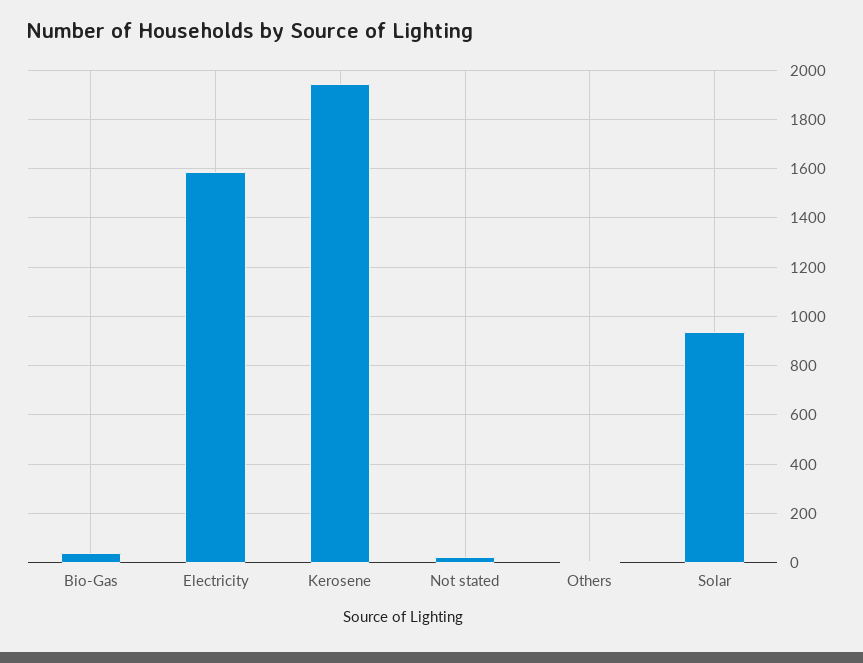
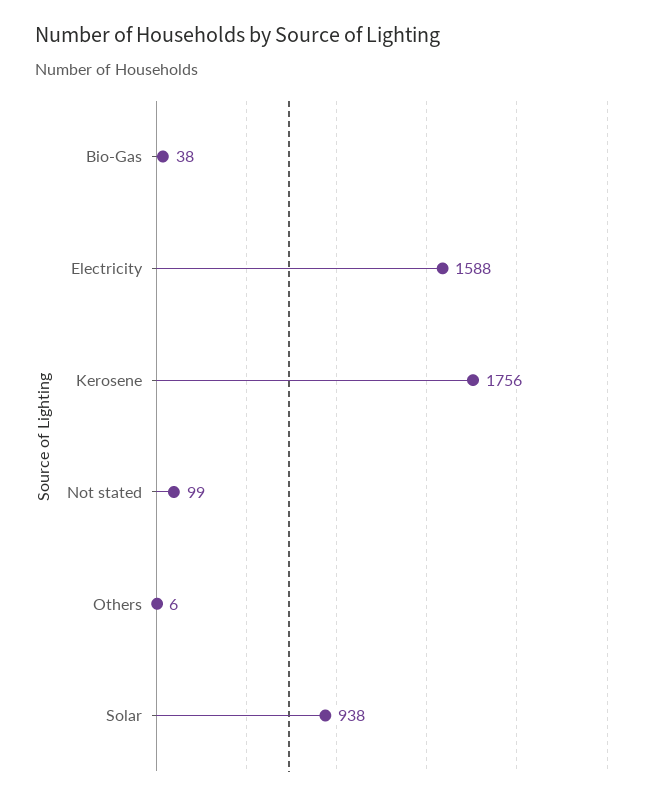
Kerosene: 1950 -> 1756
Not stated: 25 -> 99

